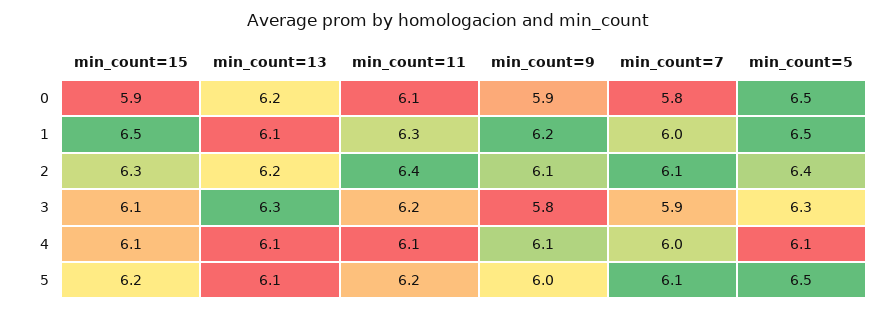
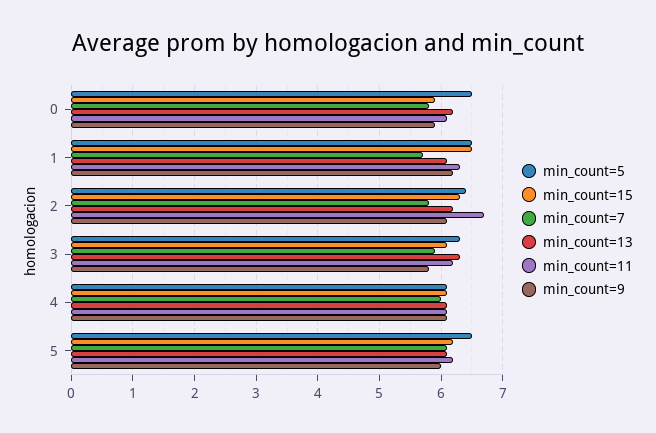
min_count=7, 1: 6 -> 5.7
min_count=11, 2: 6.4 -> 6.7
min_count=7, 2: 6.1 -> 5.8

